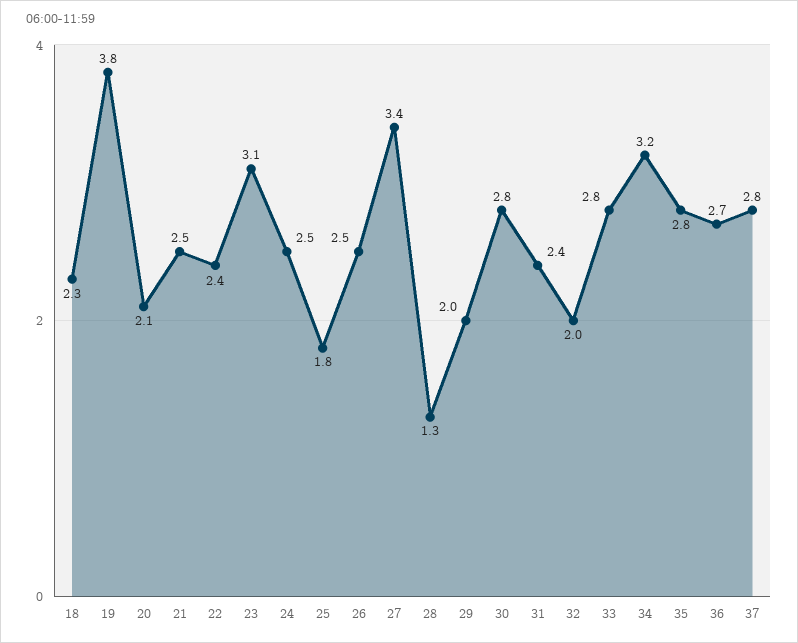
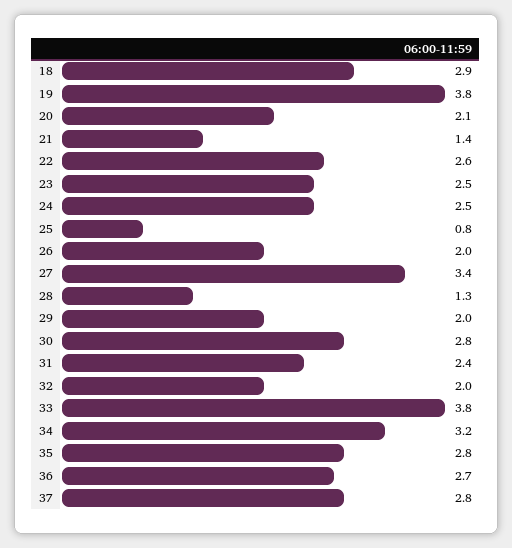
18: 2.3 -> 2.9
21: 2.5 -> 1.4
22: 2.4 -> 2.6
23: 3.1 -> 2.5
25: 1.8 -> 0.8
26: 2.5 -> 2
33: 2.8 -> 3.8

